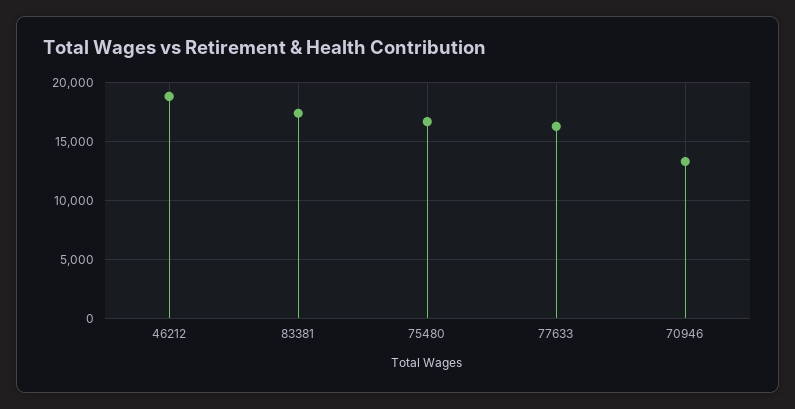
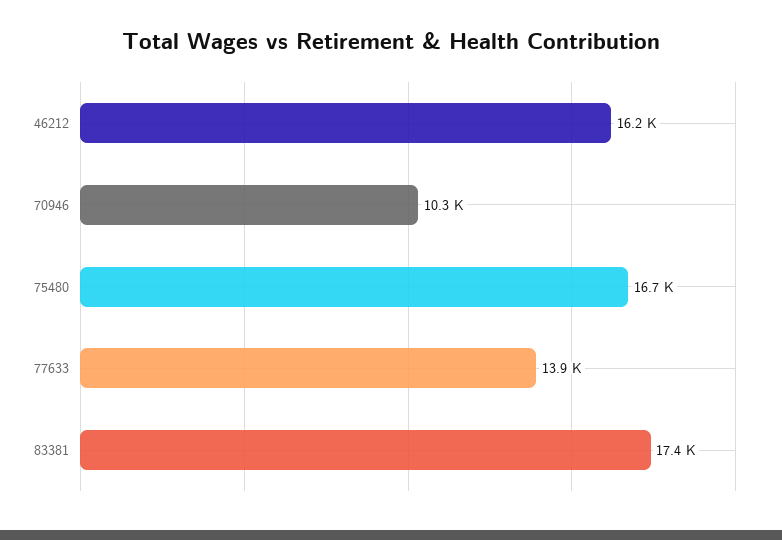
46212: 19000 -> 16200
77633: 16000 -> 13900
70946: 13000 -> 10300

